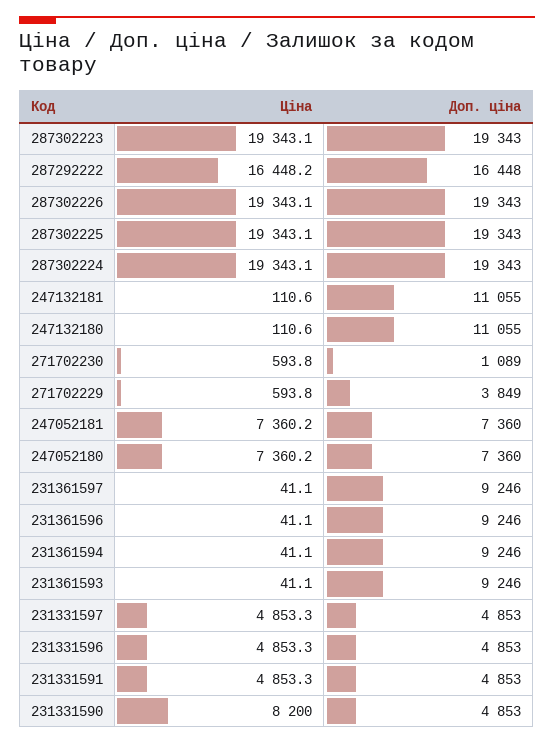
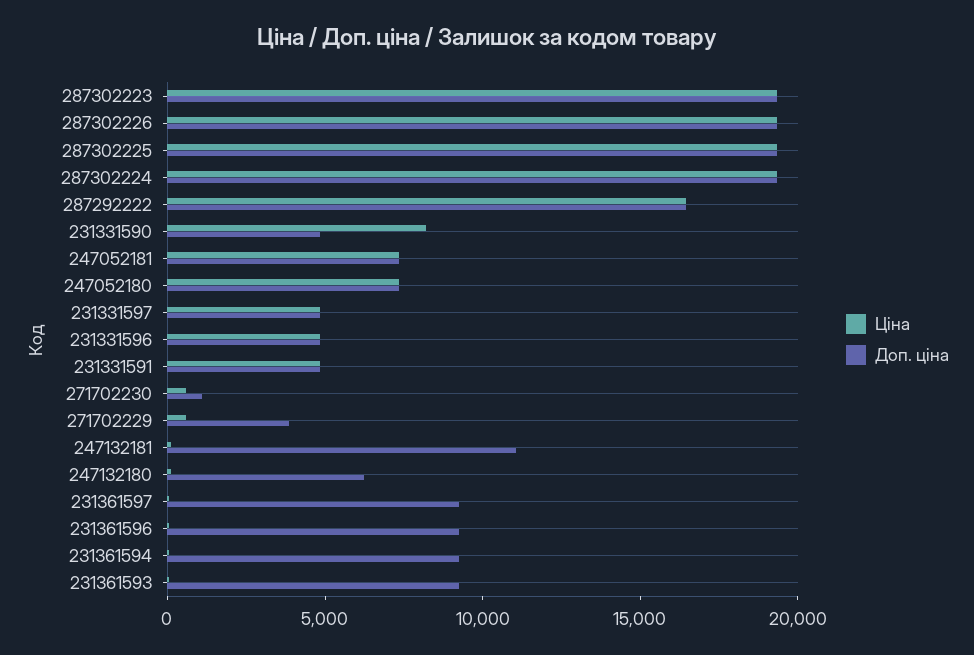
Доп. ціна, 247132180: 11055 -> 6000

